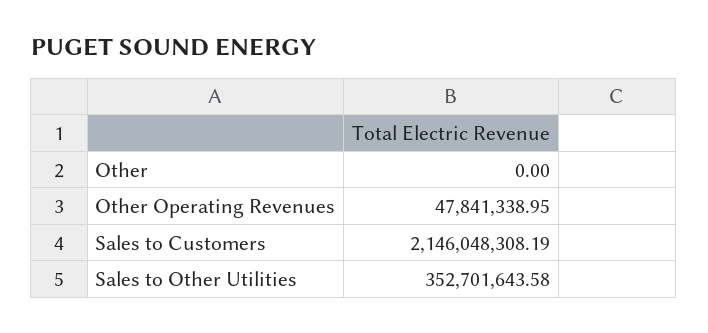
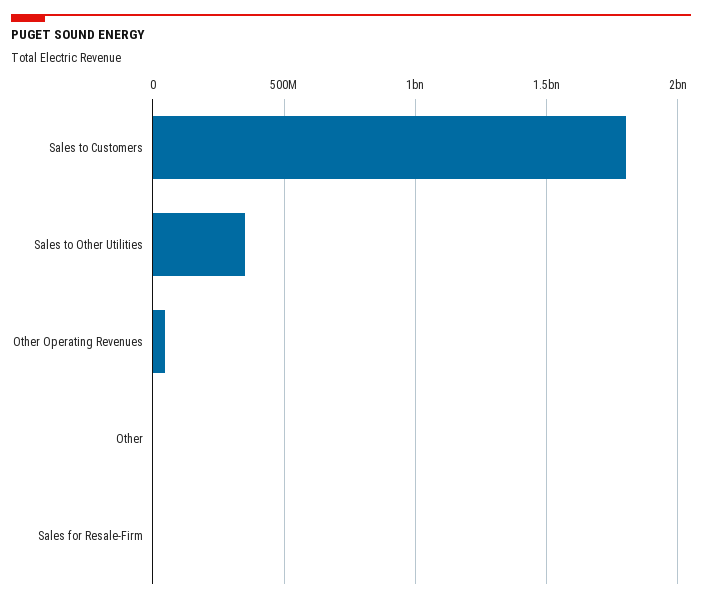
Sales to Customers: 2146048308.19 -> 1800000000
Sales for Resale-Firm: none -> 0

